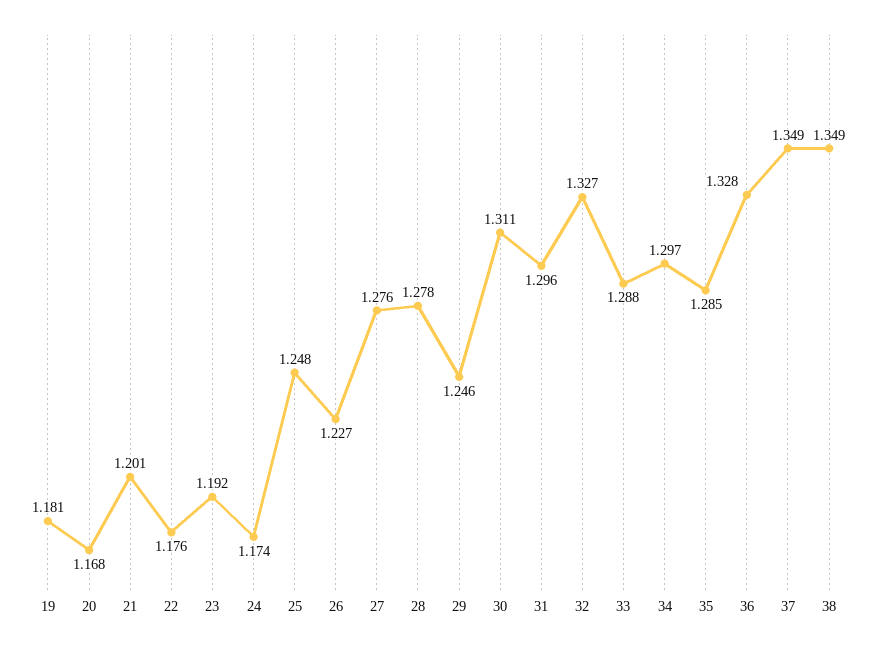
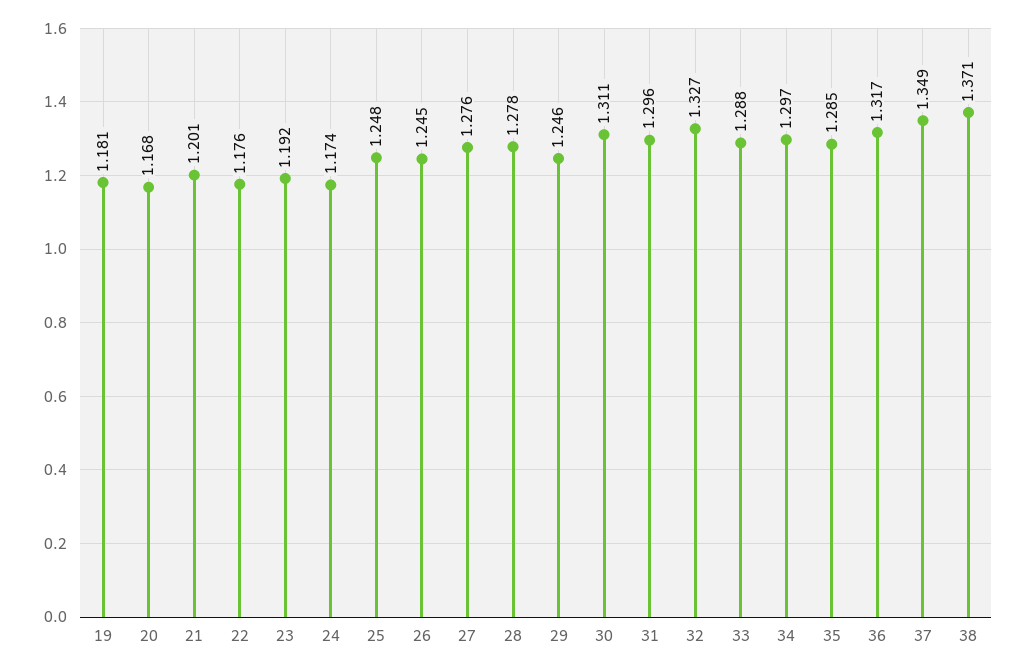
26: 1.227 -> 1.245
36: 1.328 -> 1.317
38: 1.349 -> 1.371

